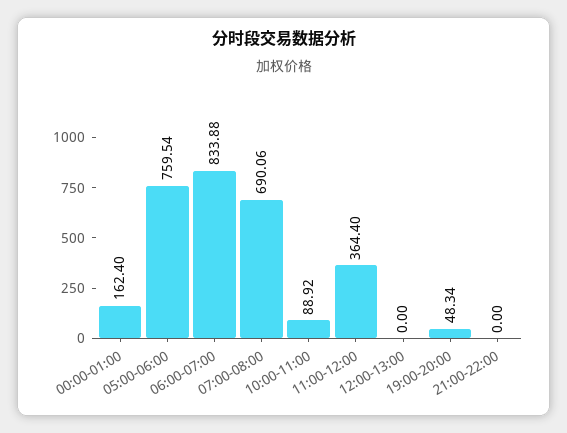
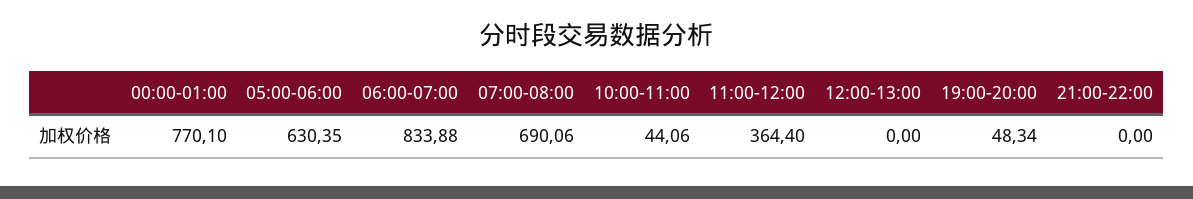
00:00-01:00: 162.4 -> 770.1
05:00-06:00: 759.54 -> 630.35
10:00-11:00: 88.92 -> 44.06

